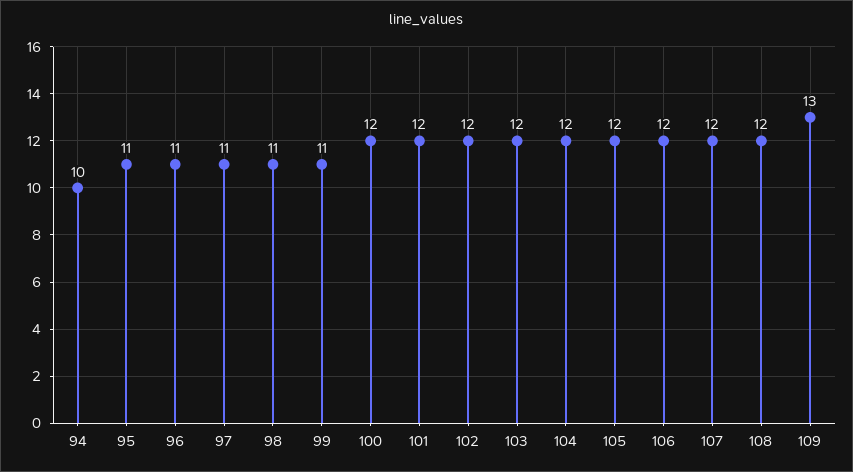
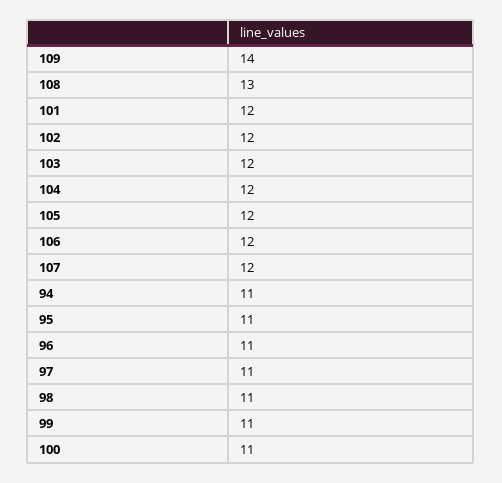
94: 10 -> 11
100: 12 -> 11
108: 12 -> 13
109: 13 -> 14

